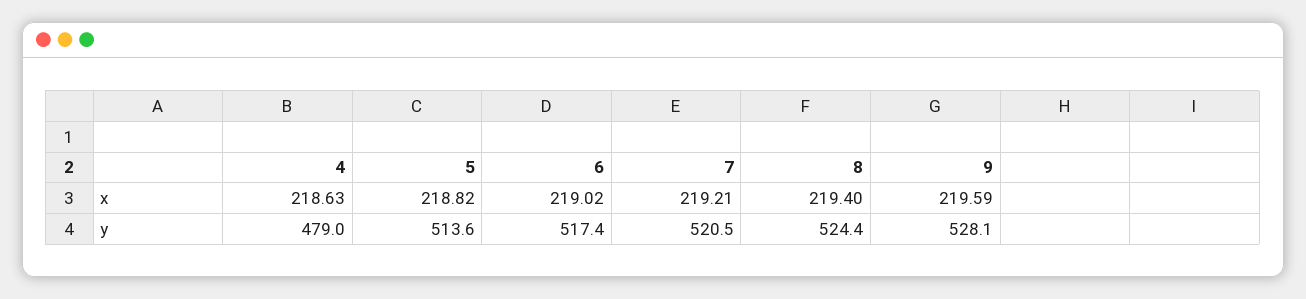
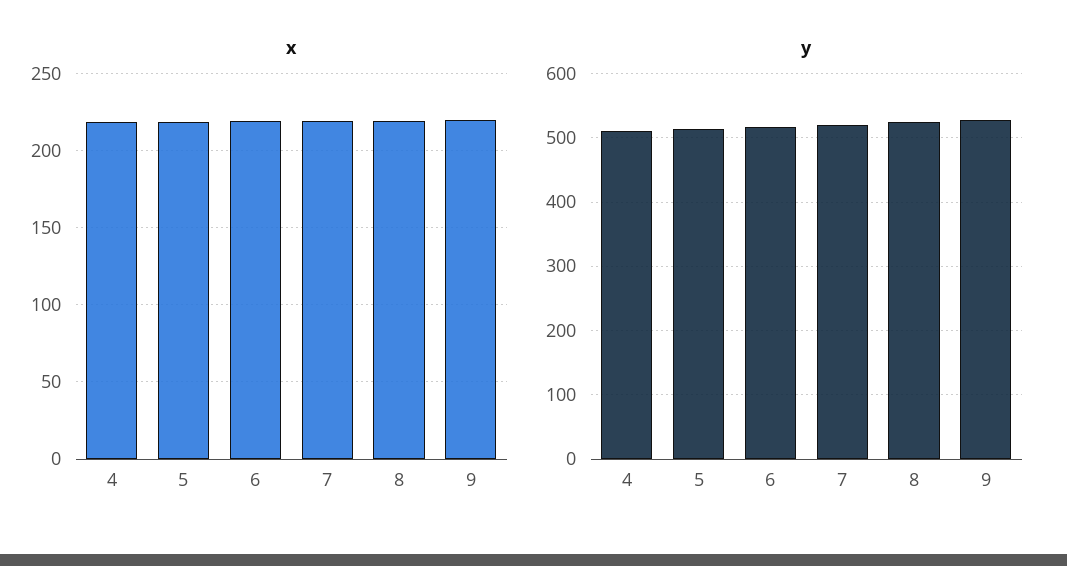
y, 4: 479 -> 510

